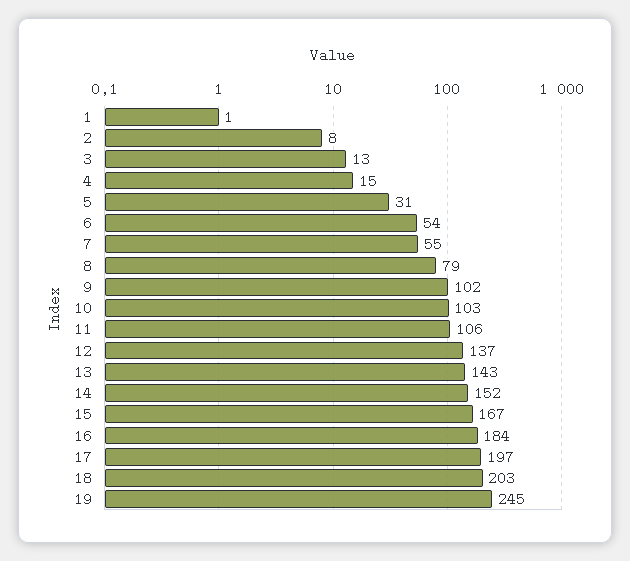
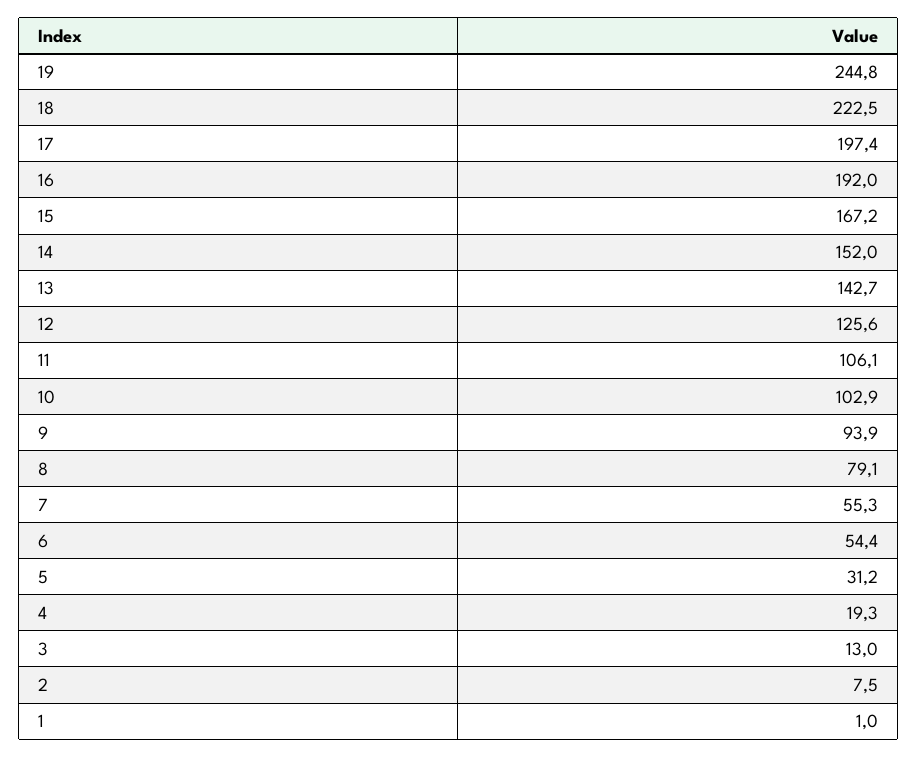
4: 15 -> 19.3
9: 102 -> 93.9
12: 137 -> 125.6
16: 184 -> 192
18: 203 -> 222.5

